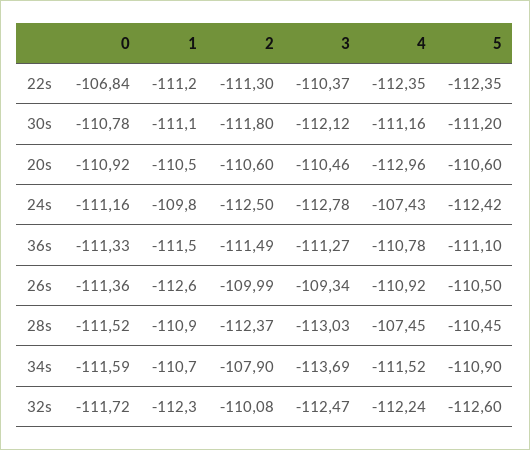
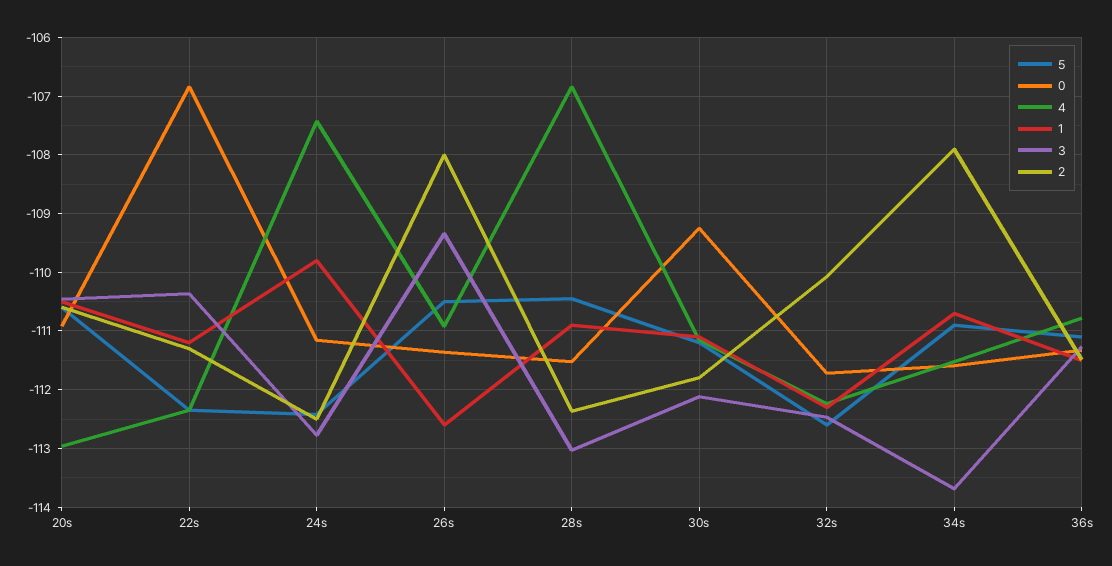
0, 30s: -110.78 -> -109.2
2, 26s: -109.99 -> -108
4, 28s: -107.45 -> -106.8

